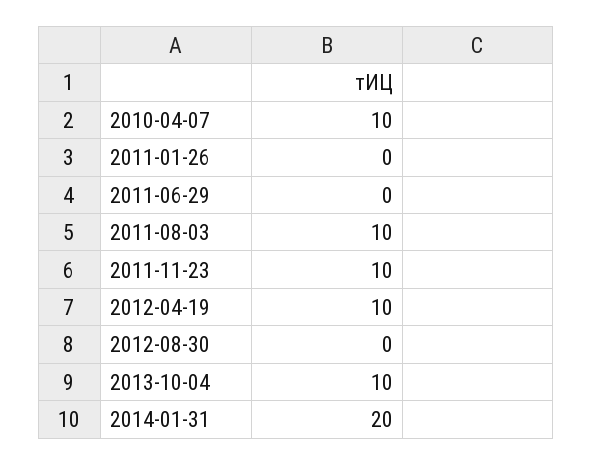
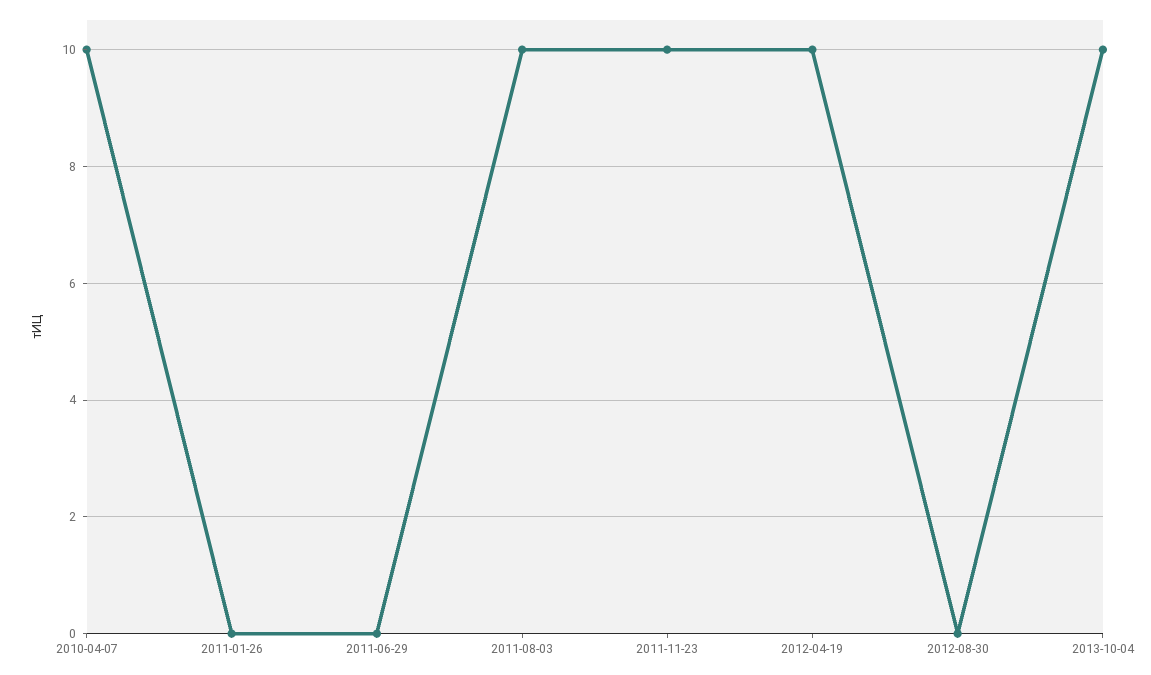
2014-01-31: 20 -> none

